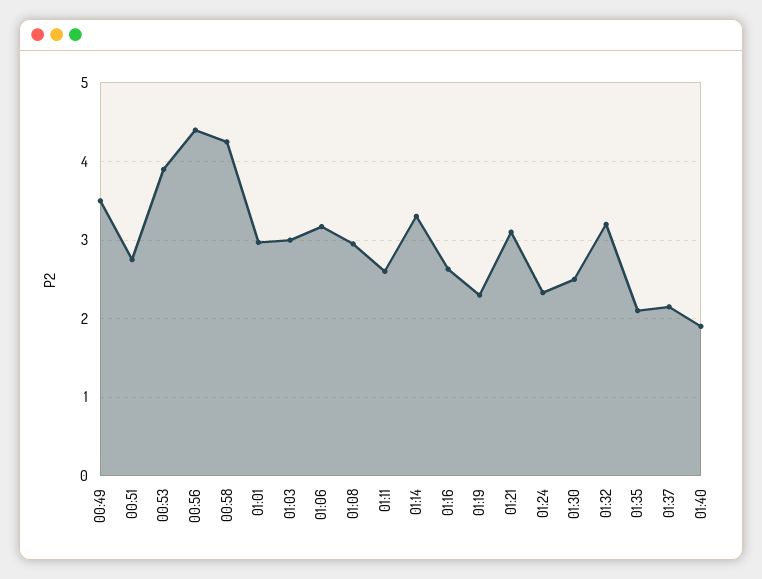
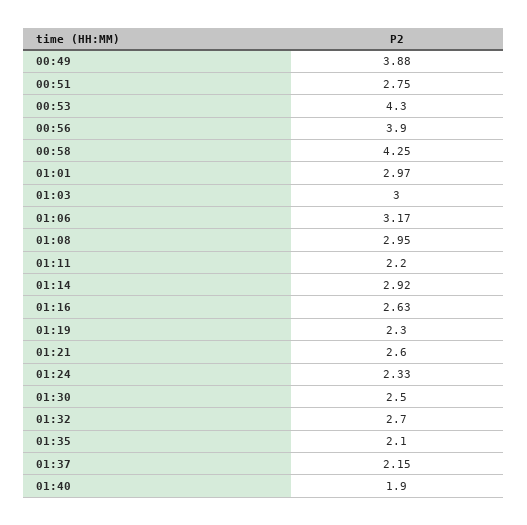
00:49: 3.5 -> 3.88
00:53: 3.9 -> 4.3
00:56: 4.4 -> 3.9
01:11: 2.6 -> 2.2
01:14: 3.3 -> 2.92
01:21: 3.1 -> 2.6
01:32: 3.2 -> 2.7

